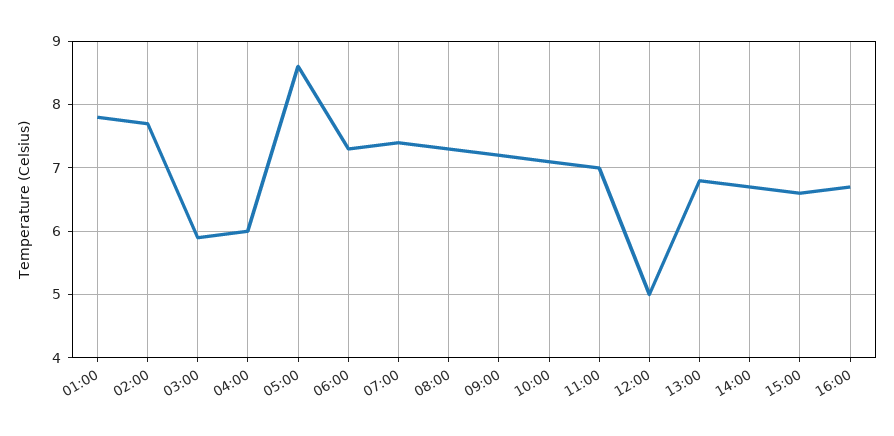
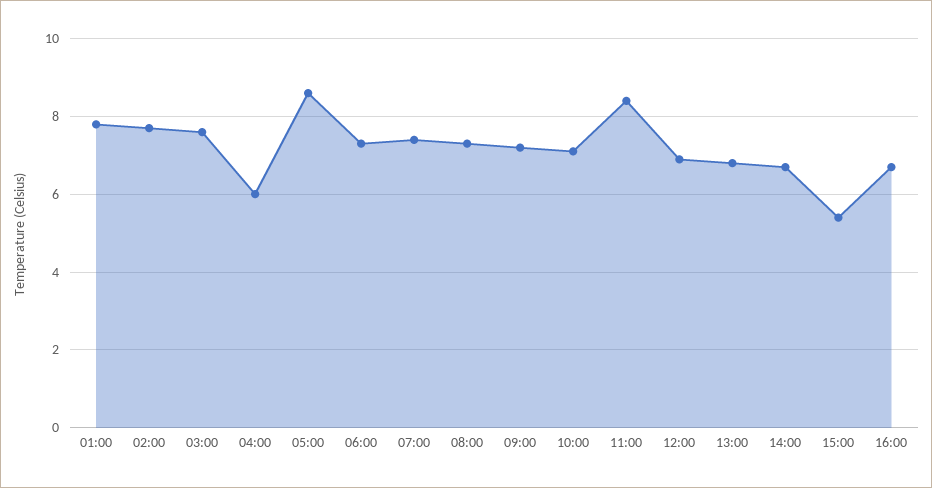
03:00: 5.9 -> 7.5
11:00: 7 -> 8.5
12:00: 5 -> 7
15:00: 6.6 -> 5.5

